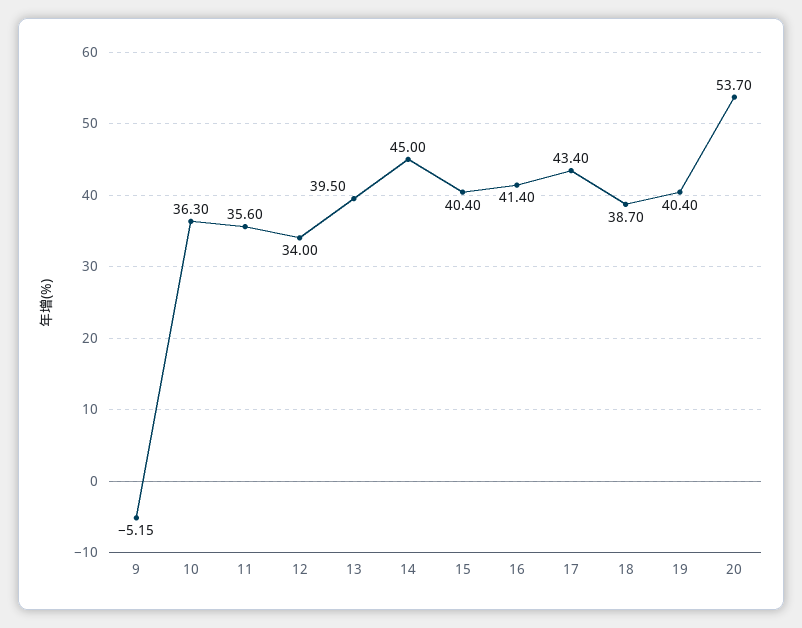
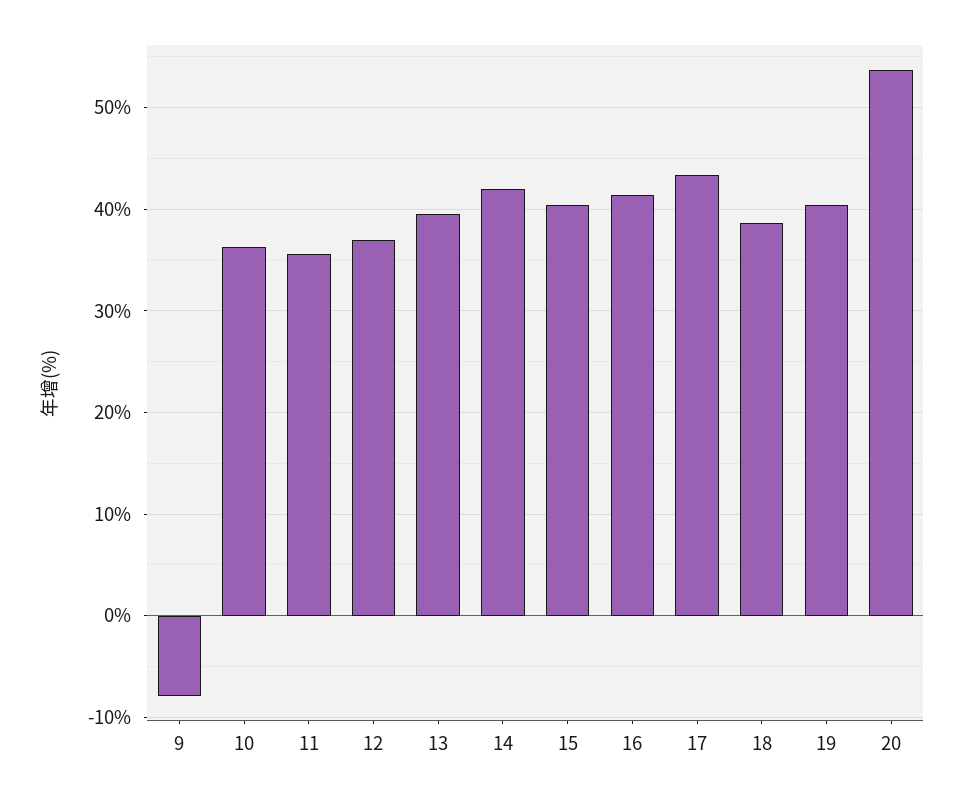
9: -5.15 -> -8
12: 34 -> 37
14: 45 -> 42

